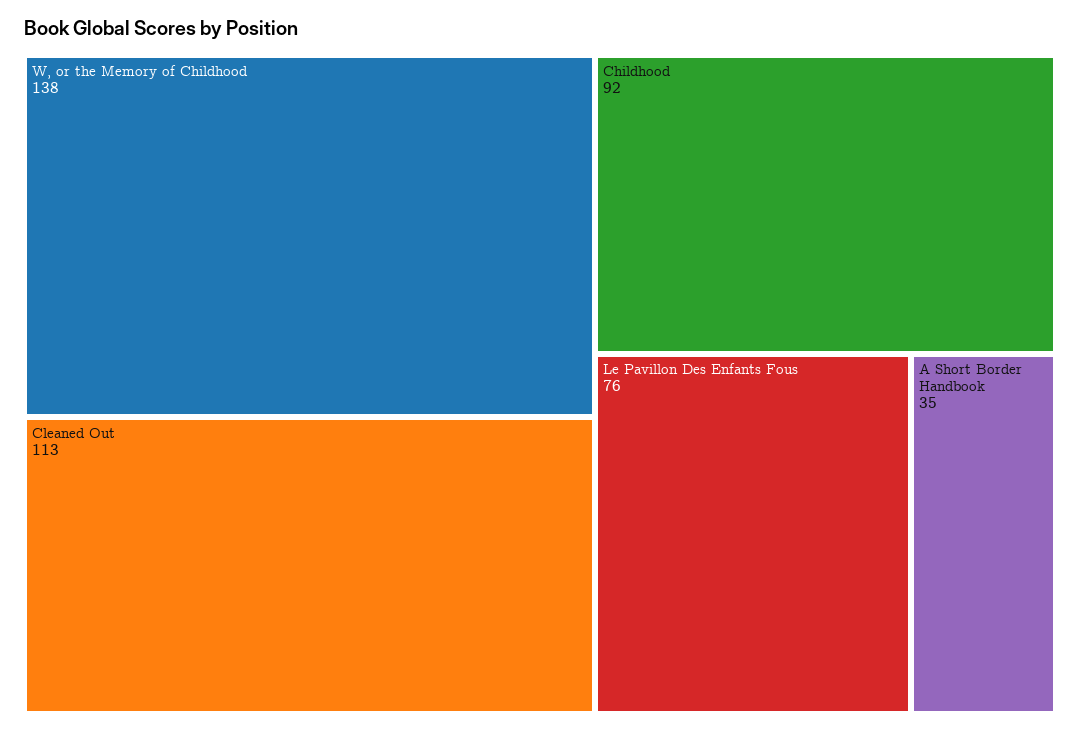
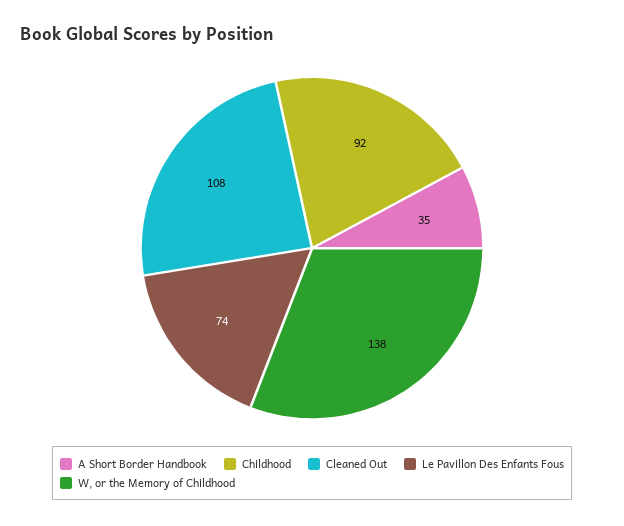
Cleaned Out: 113 -> 108
Le Pavillon Des Enfants Fous: 76 -> 74

